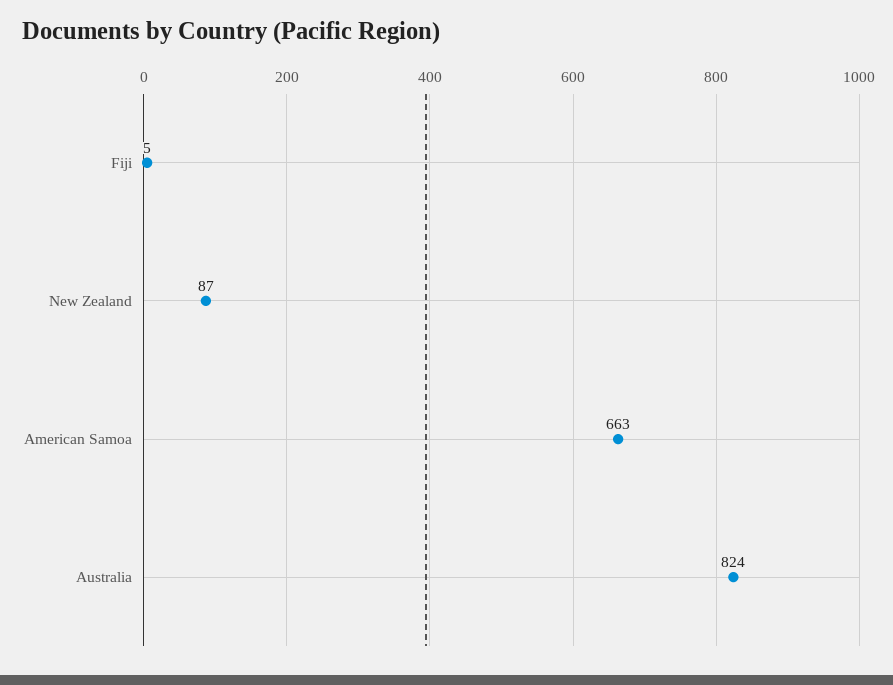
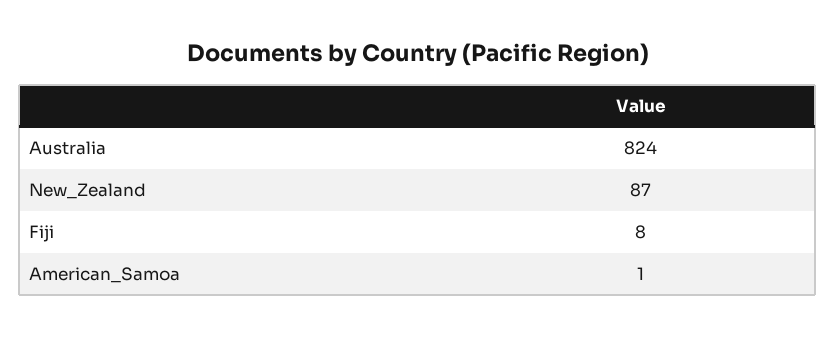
Fiji: 5 -> 8
American Samoa: 663 -> 1

